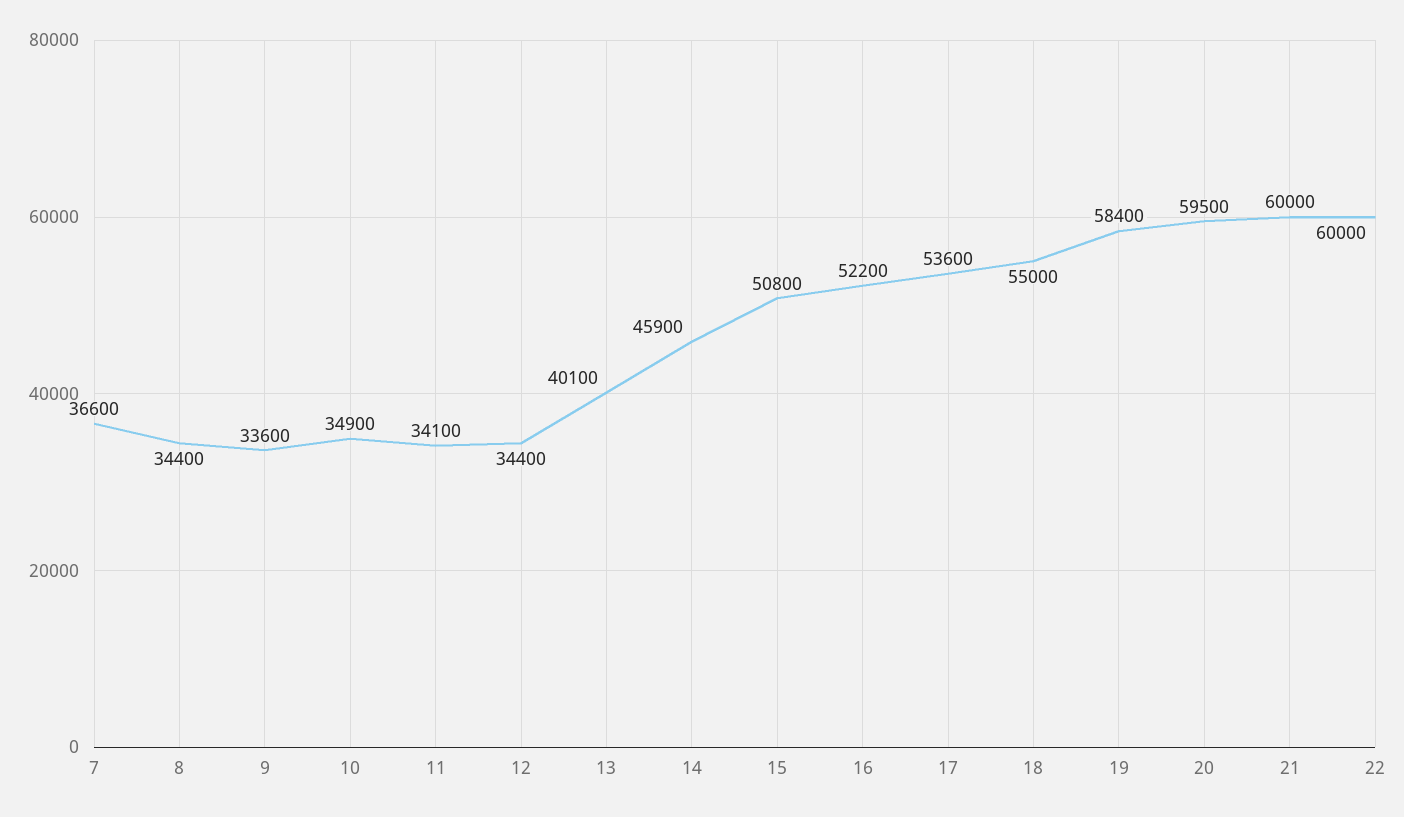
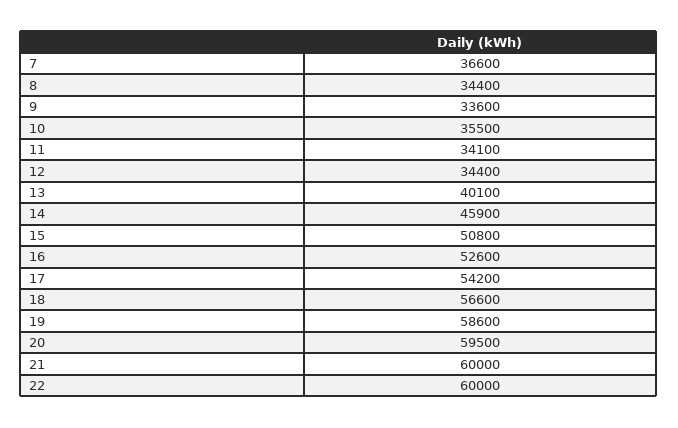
10: 34900 -> 35500
16: 52200 -> 52600
17: 53600 -> 54200
18: 55000 -> 56600
19: 58400 -> 58600

